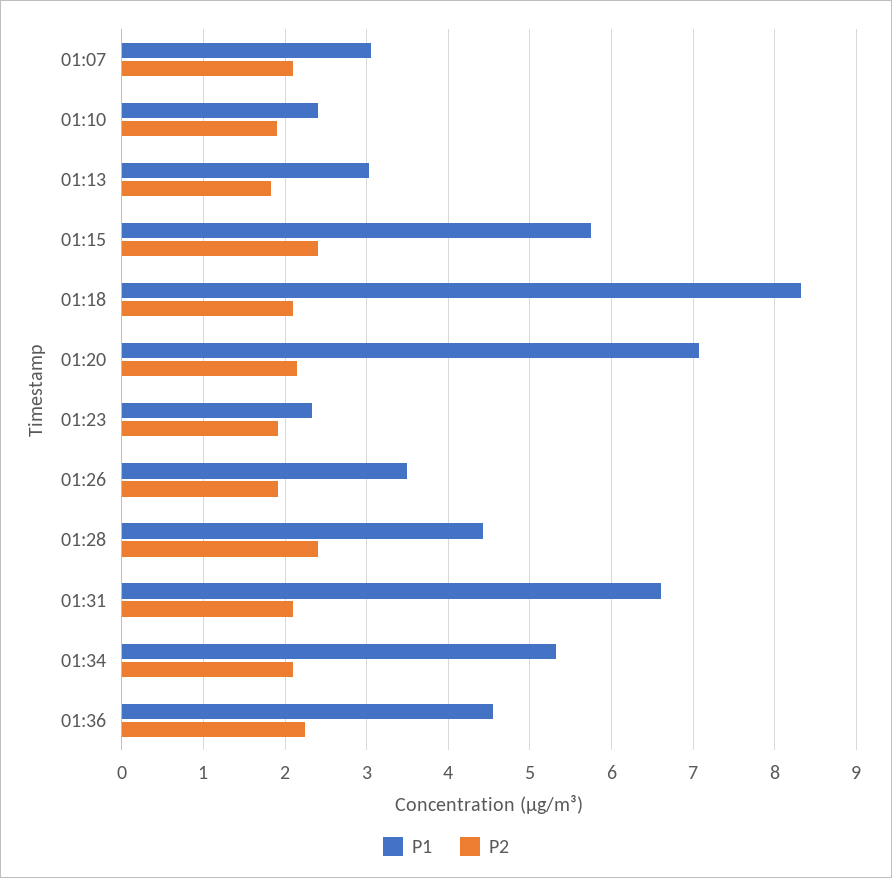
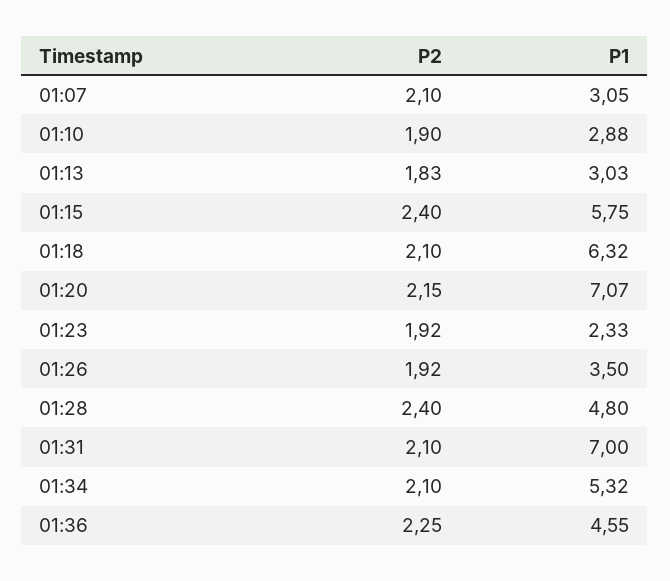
P1, 01:10: 2.4 -> 2.88
P1, 01:18: 8.3 -> 6.32
P1, 01:28: 4.4 -> 4.8
P1, 01:31: 6.6 -> 7

